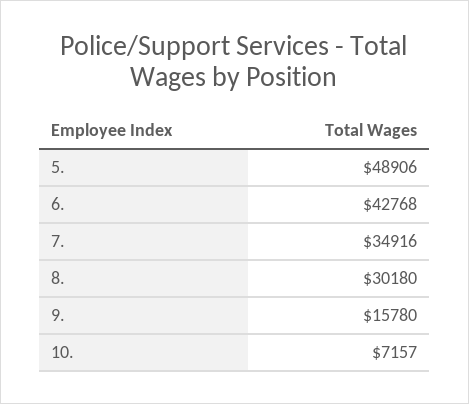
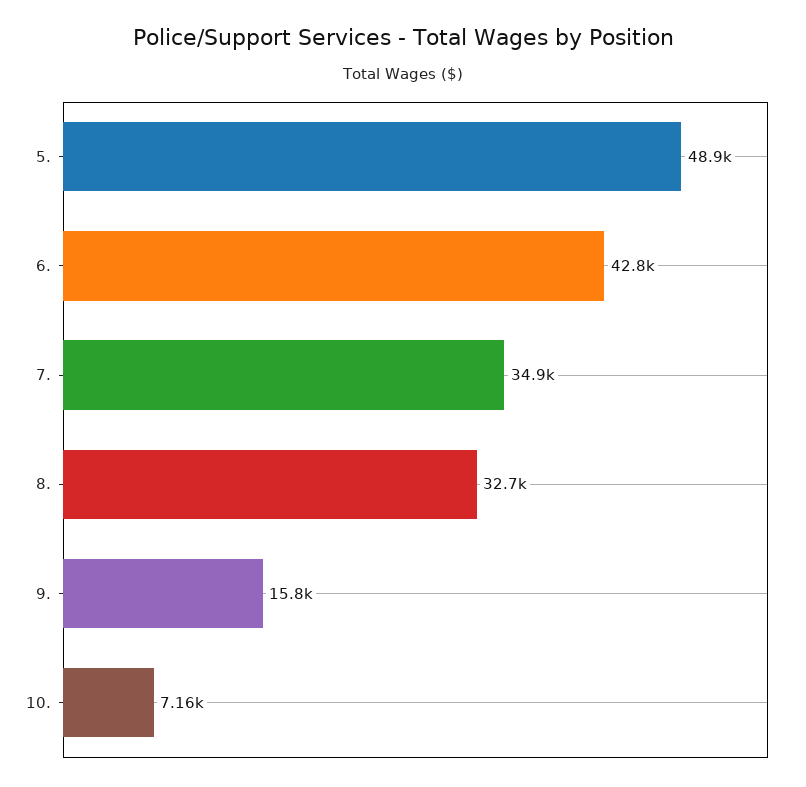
8.: 30180 -> 32700

